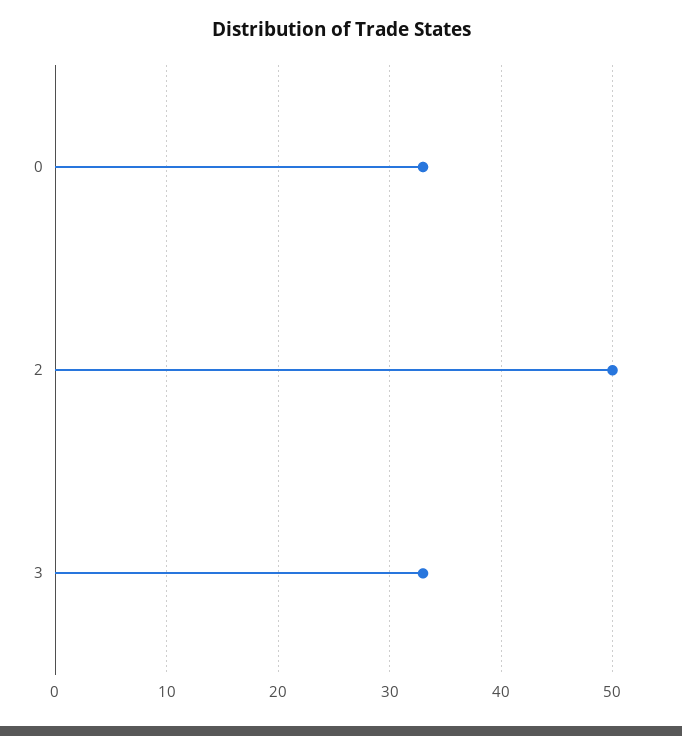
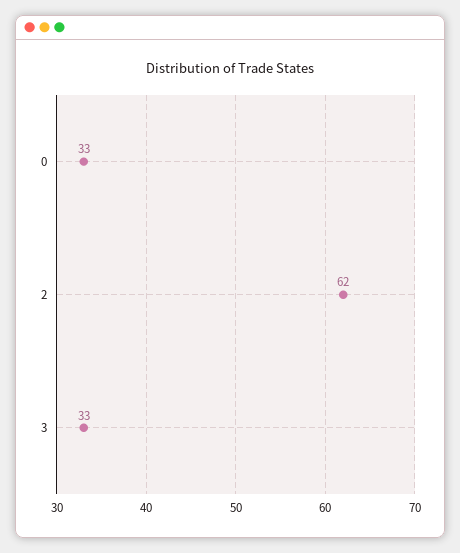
2: 50 -> 62

